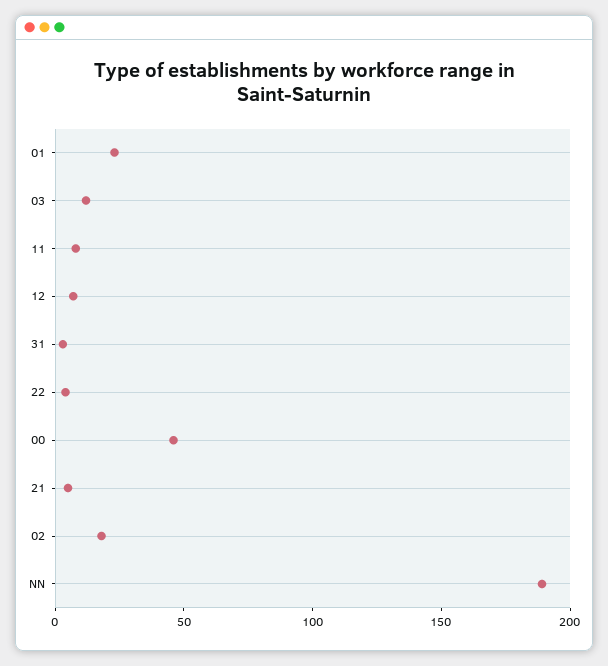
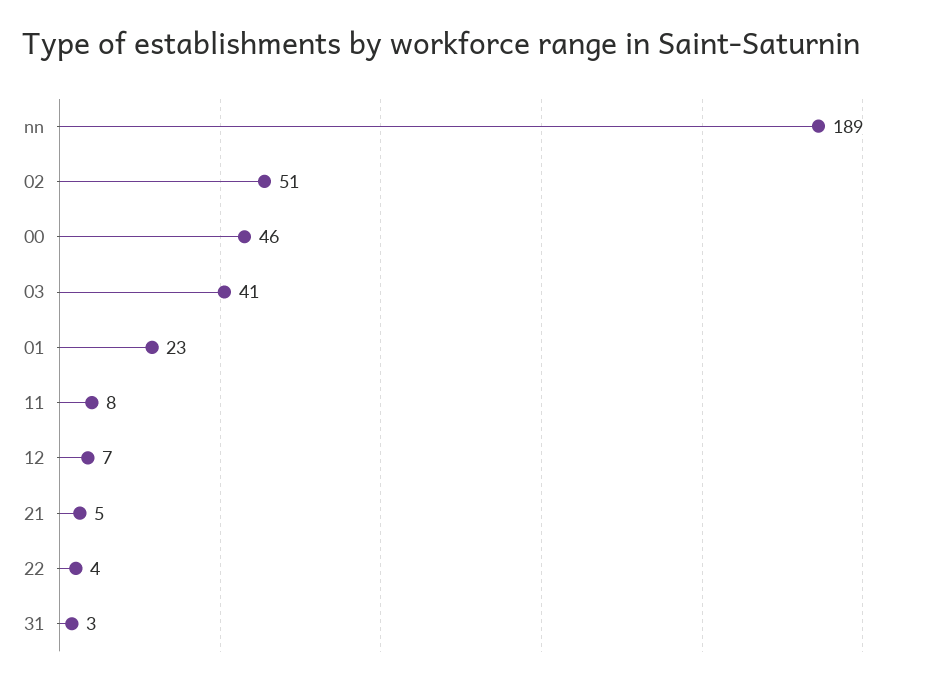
03: 10 -> 41
02: 20 -> 51

